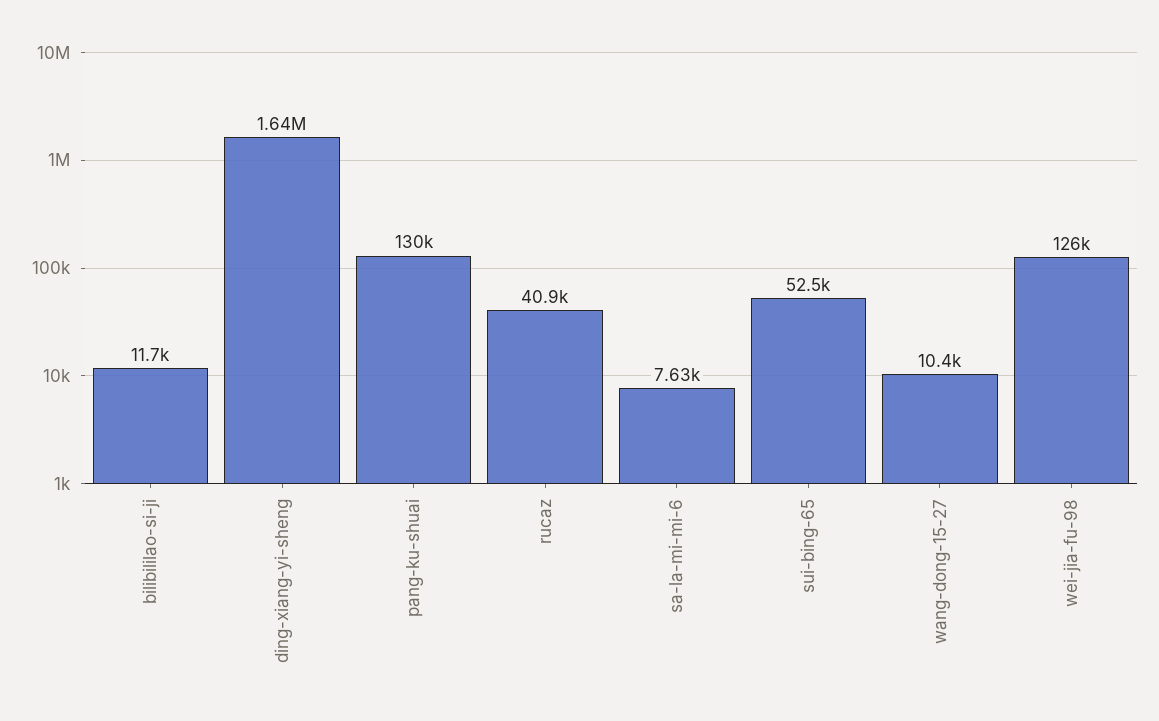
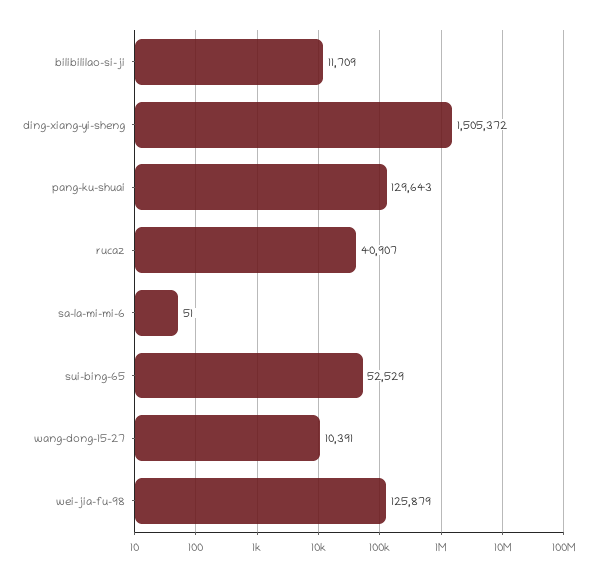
ding-xiang-yi-sheng: 1640000 -> 1505372
sa-la-mi-mi-6: 7630 -> 51

